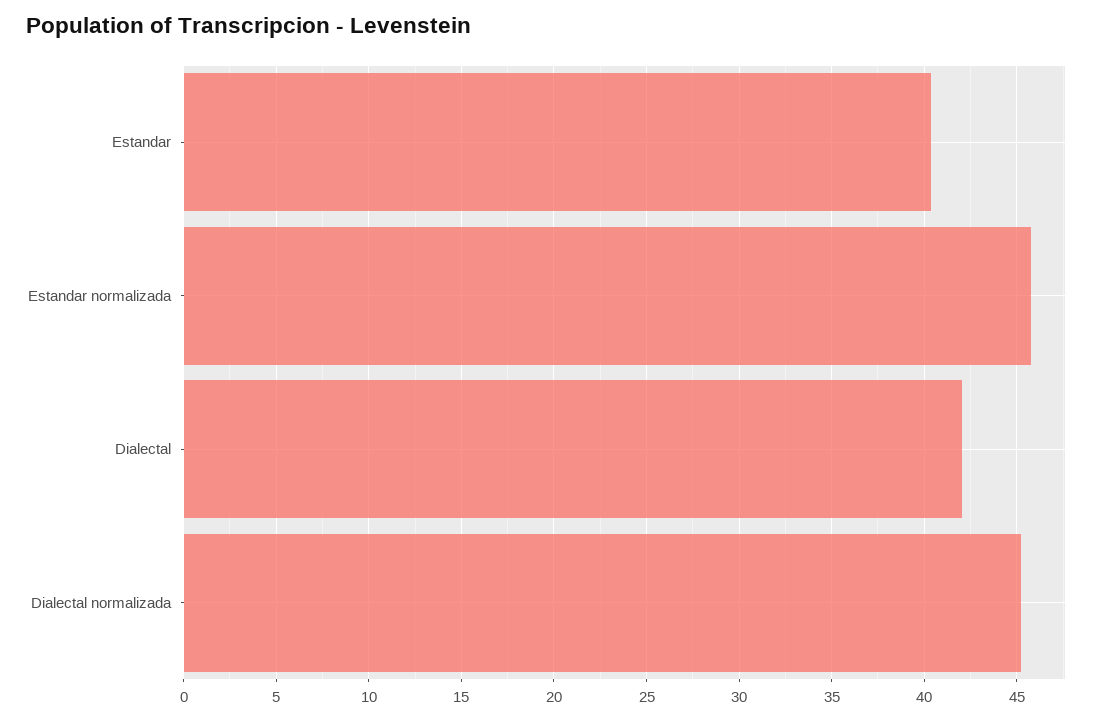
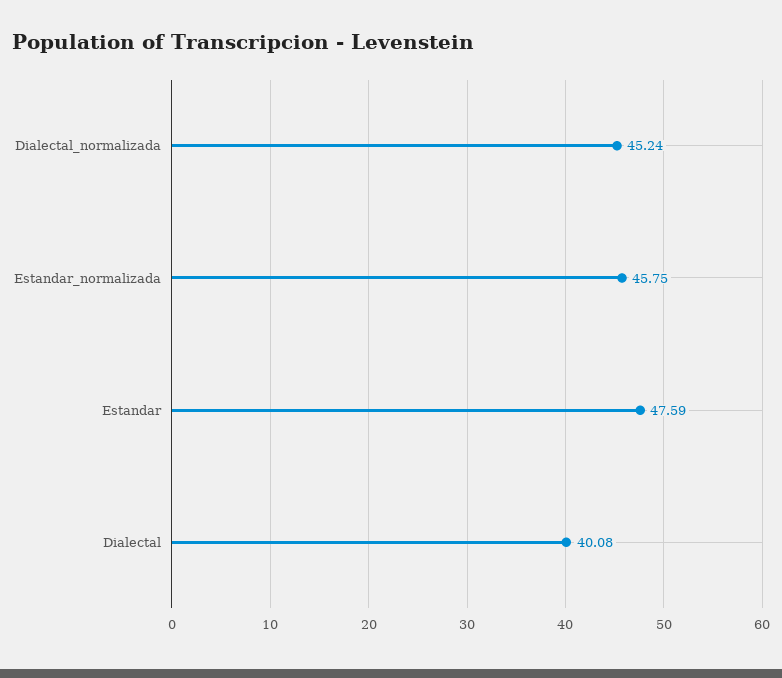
Estandar: 40.5 -> 47.59
Dialectal: 42 -> 40.08

